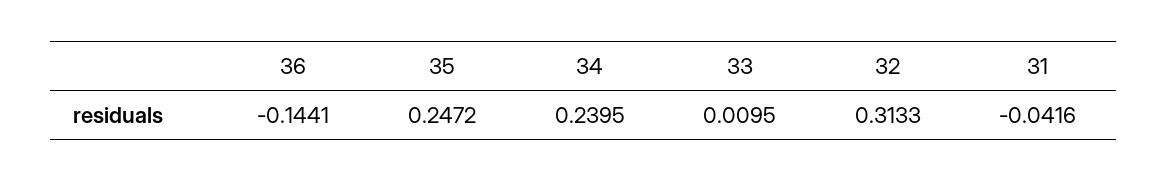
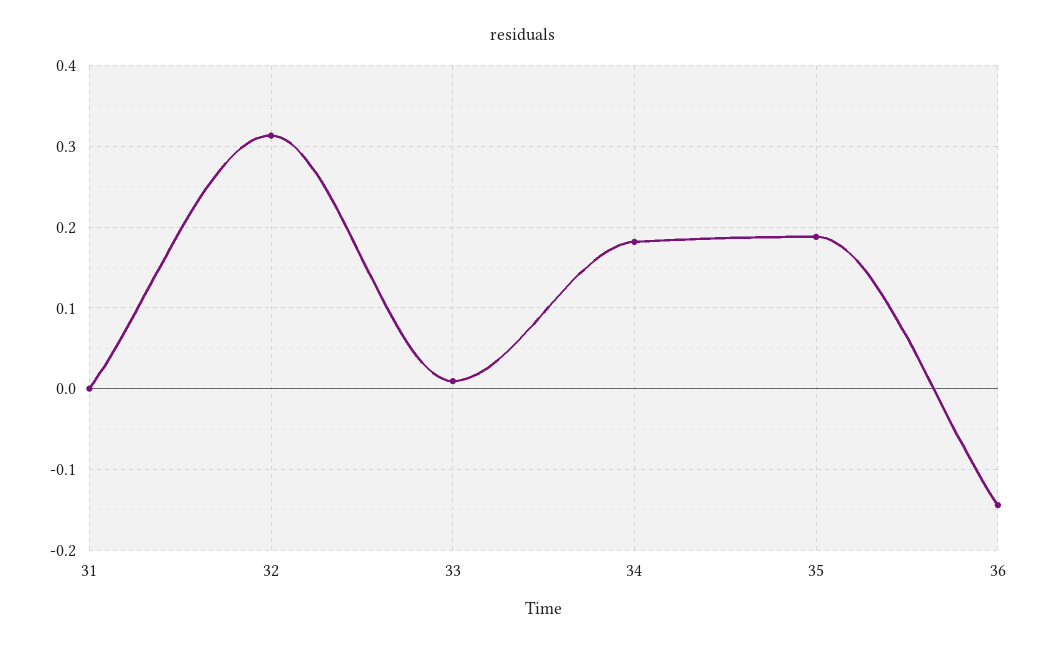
35: 0.2472 -> 0.19
34: 0.2395 -> 0.18
31: -0.0416 -> 0

